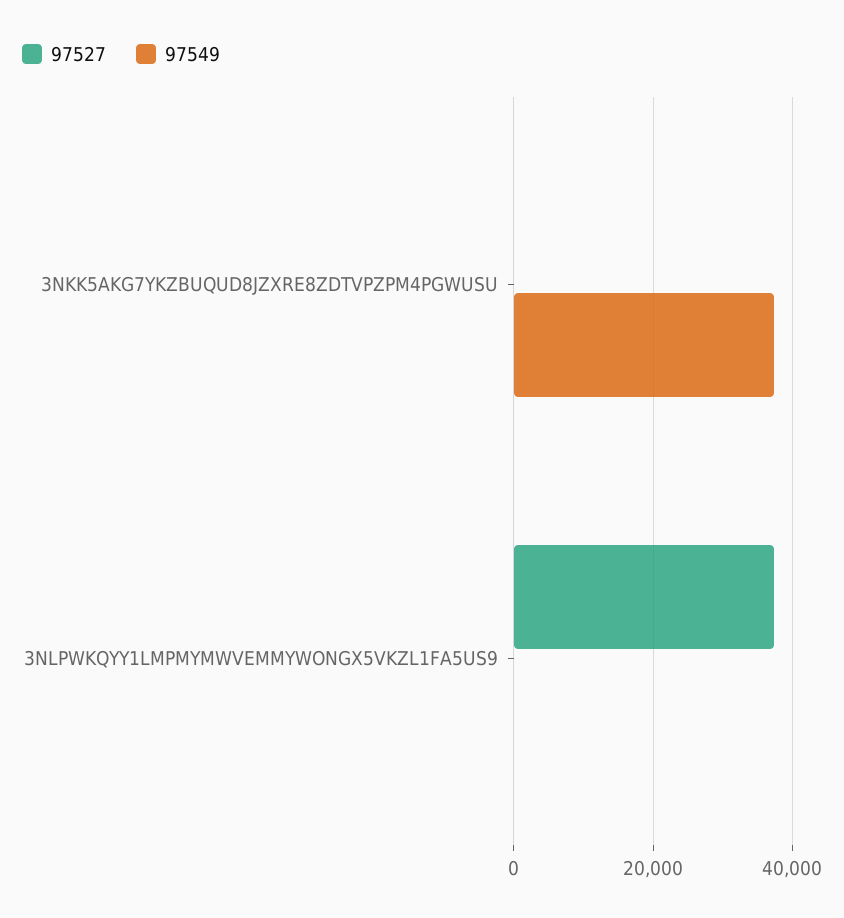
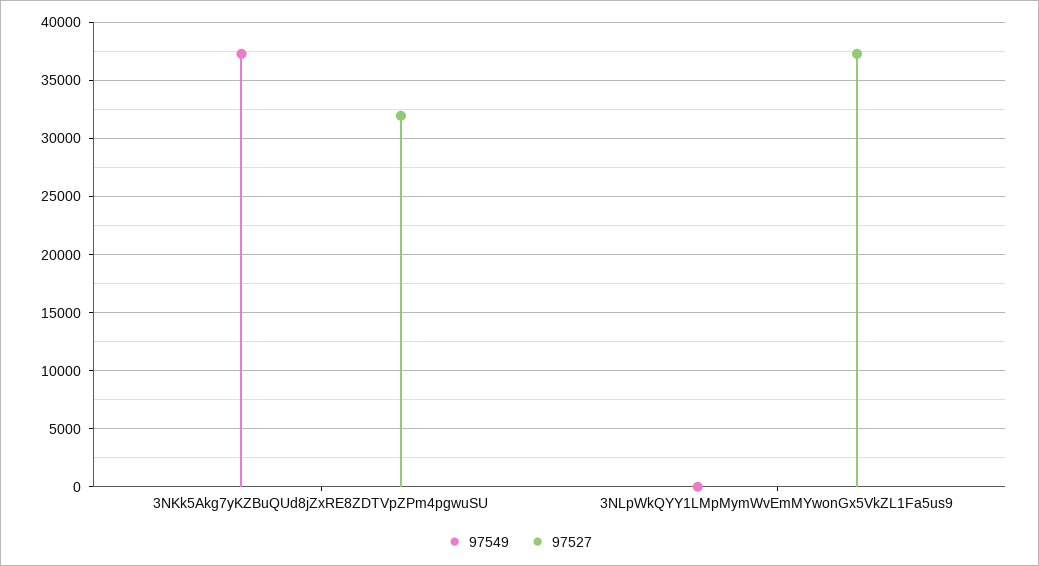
97527, 3NKK5AKG7YKZBUQUD8JZXRE8ZDTVPZPM4PGWUSU: 0 -> 32000

